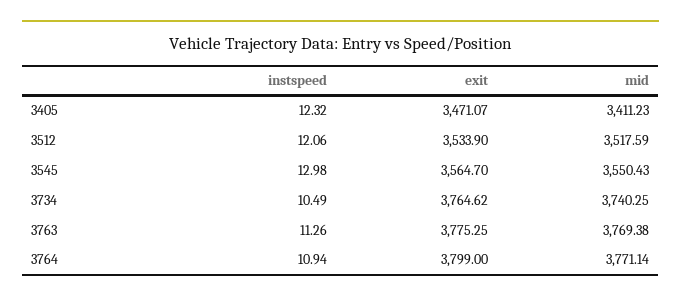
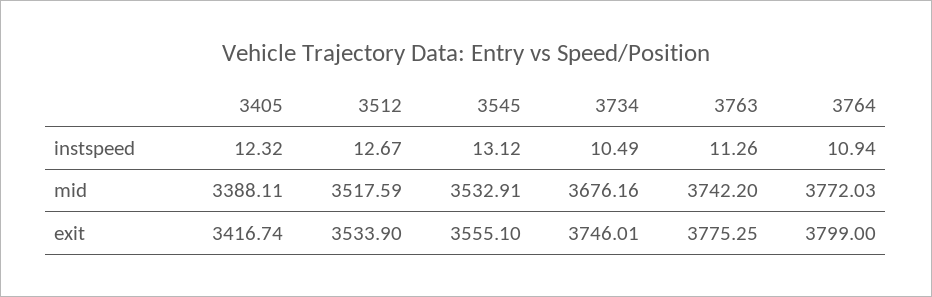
exit, 3405: 3471.07 -> 3416.74
mid, 3405: 3411.23 -> 3388.11
instspeed, 3512: 12.06 -> 12.67
instspeed, 3545: 12.98 -> 13.12
exit, 3545: 3564.7 -> 3555.1
mid, 3545: 3550.43 -> 3532.91
exit, 3734: 3764.62 -> 3746.01
mid, 3734: 3740.25 -> 3676.16
mid, 3763: 3769.38 -> 3742.2
mid, 3764: 3771.14 -> 3772.03

